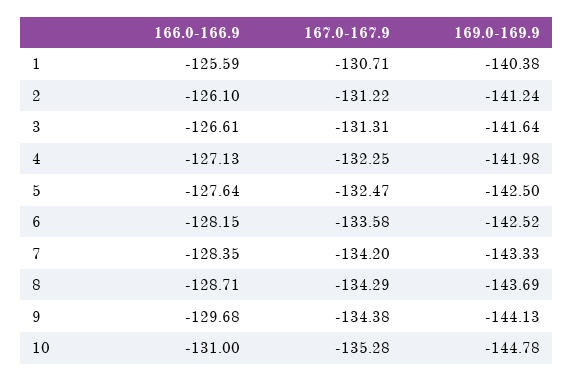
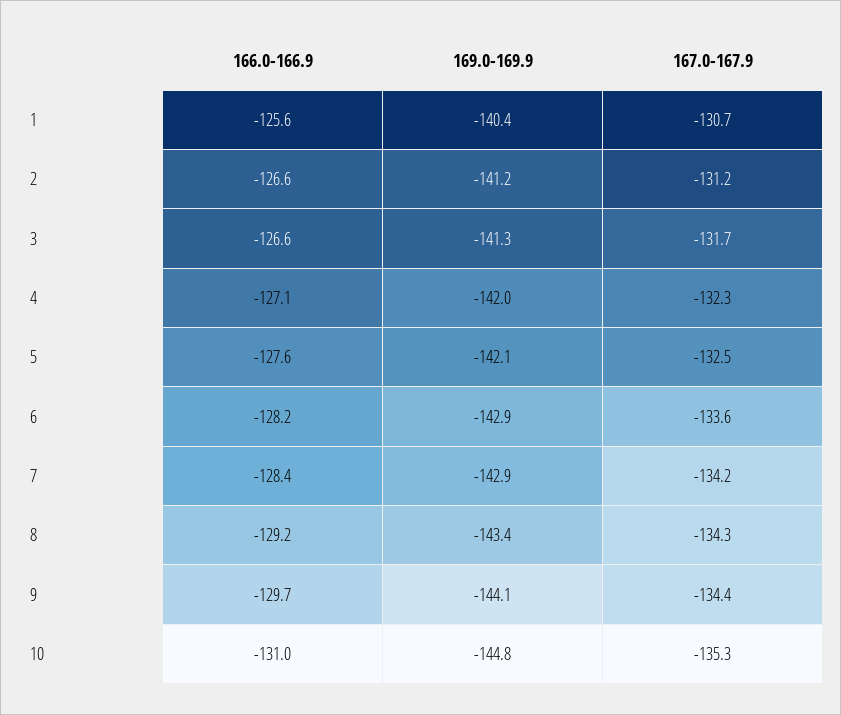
166.0-166.9, 2: -126.1 -> -126.6
167.0-167.9, 3: -131.31 -> -131.7
169.0-169.9, 3: -141.64 -> -141.3
169.0-169.9, 5: -142.5 -> -142.1
169.0-169.9, 6: -142.52 -> -142.9
169.0-169.9, 7: -143.33 -> -142.9
166.0-166.9, 8: -128.71 -> -129.2
169.0-169.9, 8: -143.69 -> -143.4

